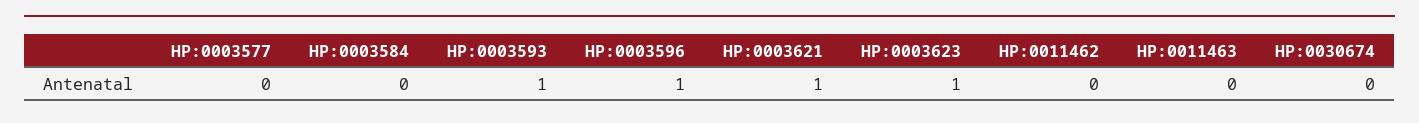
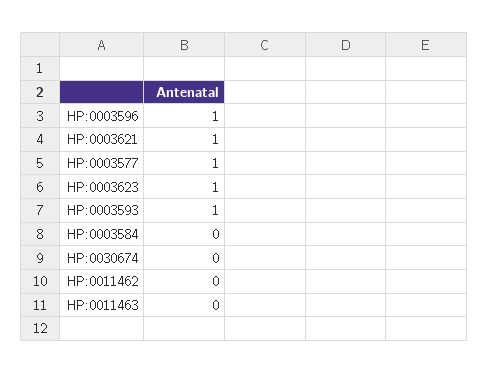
HP:0003577: 0 -> 1

